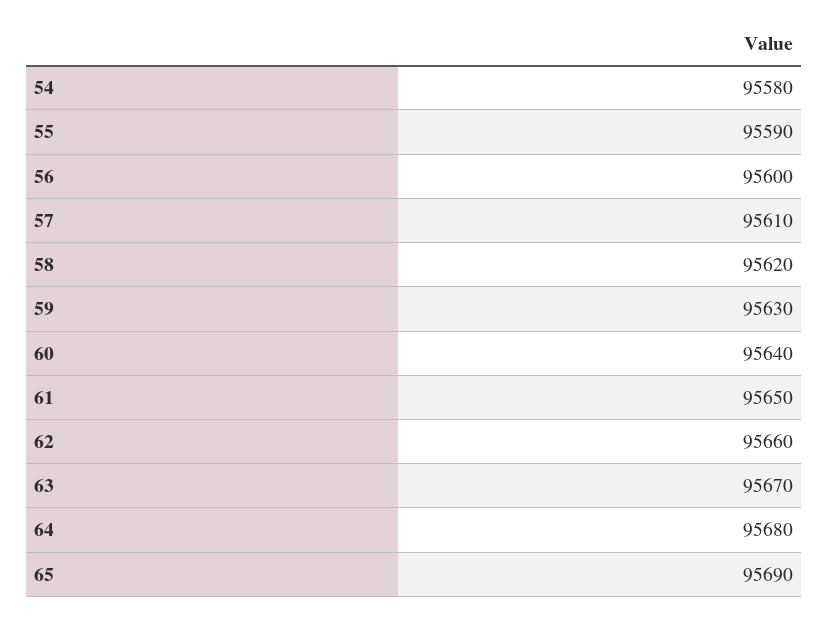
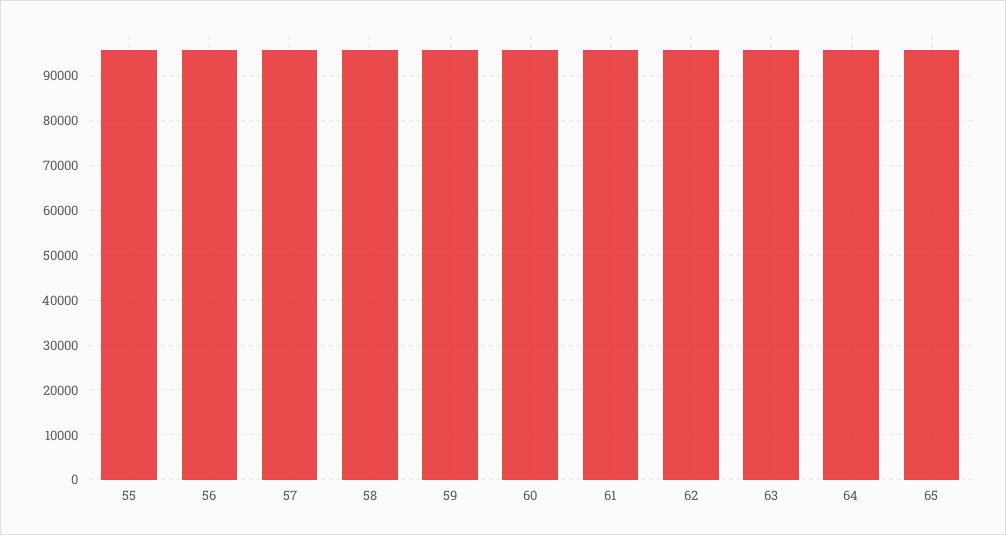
54: 95580 -> none

